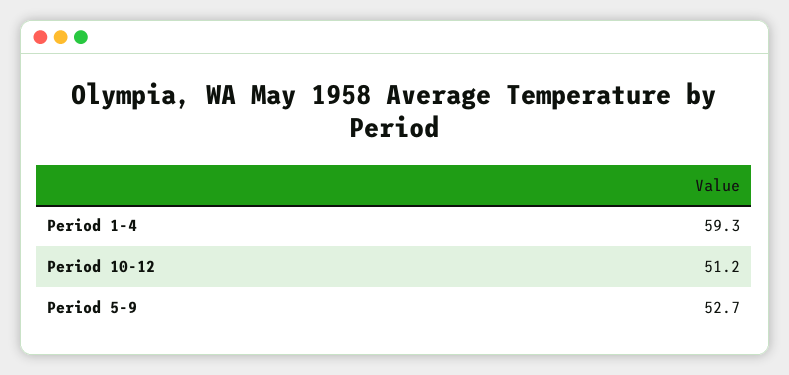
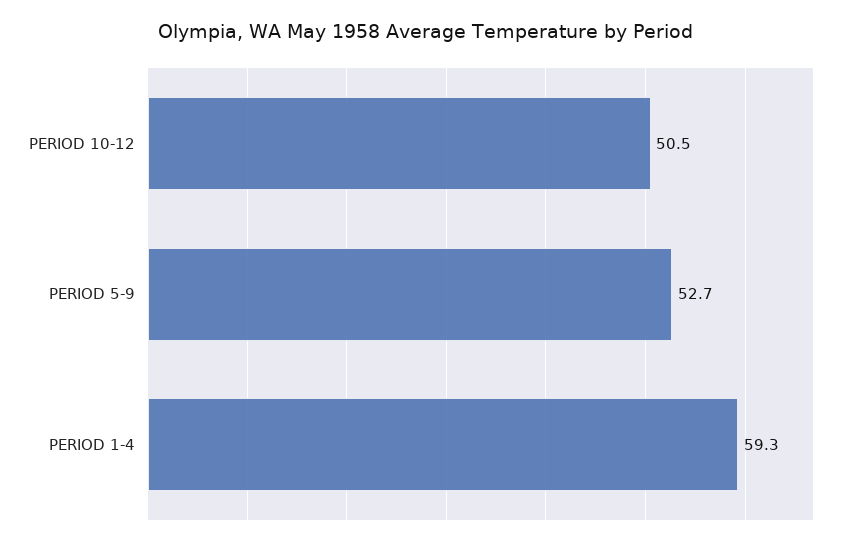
Period 10-12: 51.2 -> 50.5

